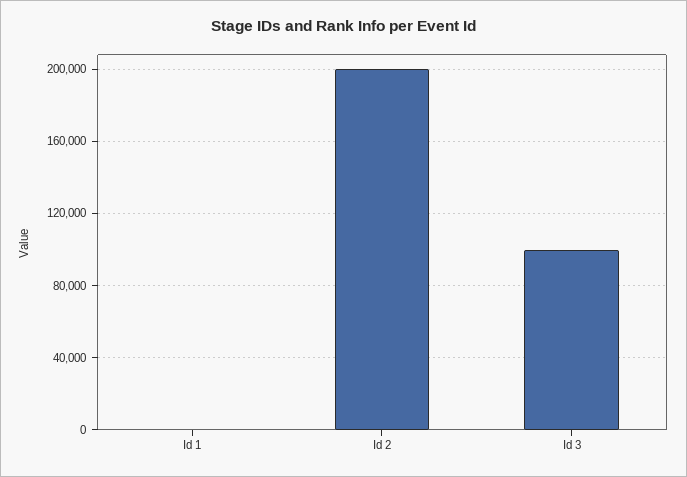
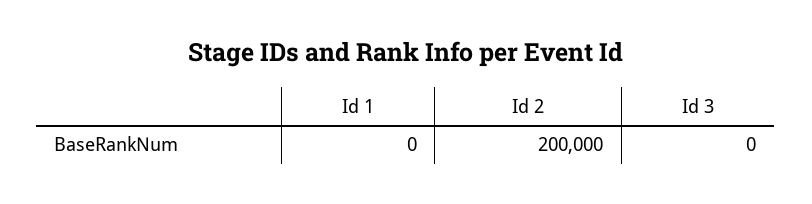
Id 3: 100000 -> 0

